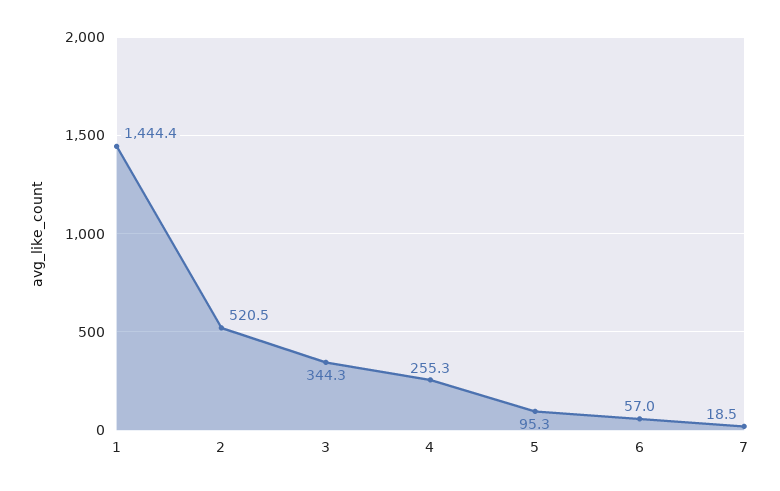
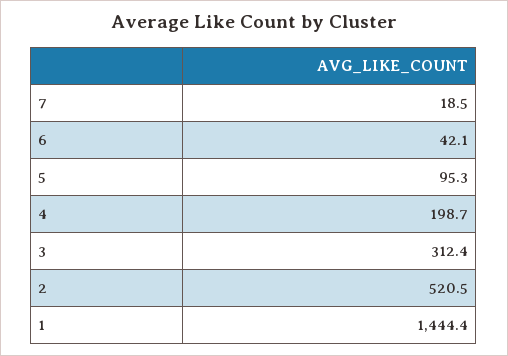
3: 344.3 -> 312.4
4: 255.3 -> 198.7
6: 57 -> 42.1

